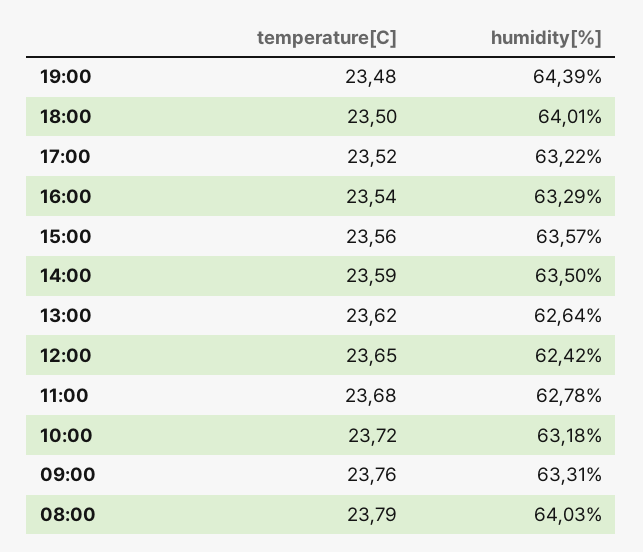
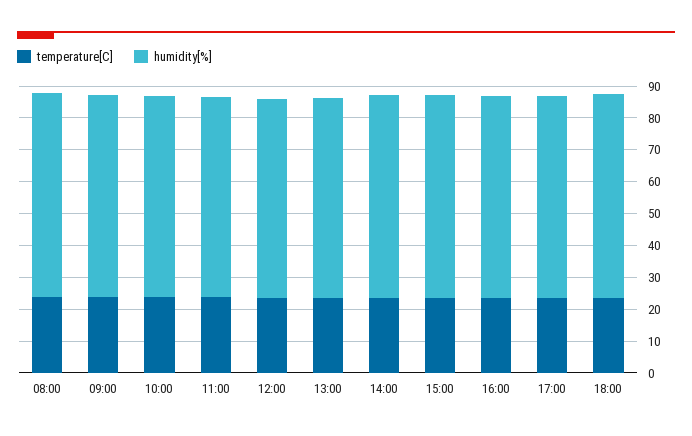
temperature[C], 19:00: 23.48 -> none
humidity[%], 19:00: 64.39 -> none

